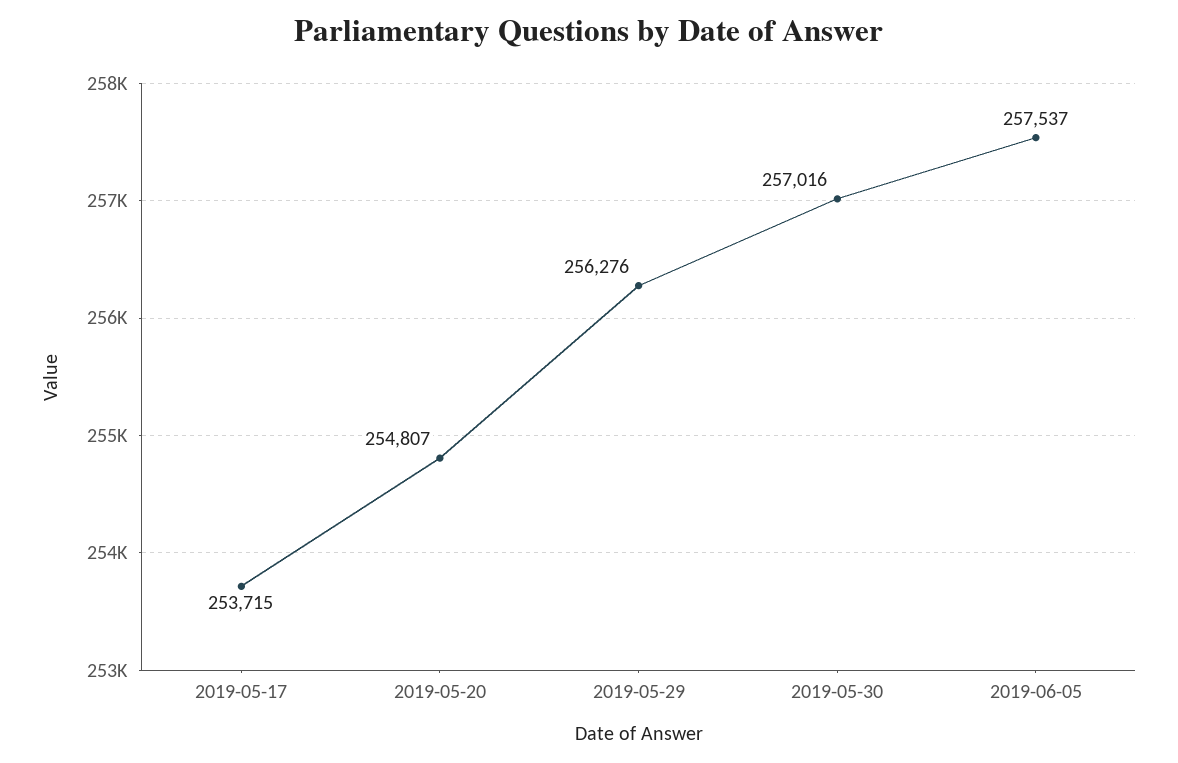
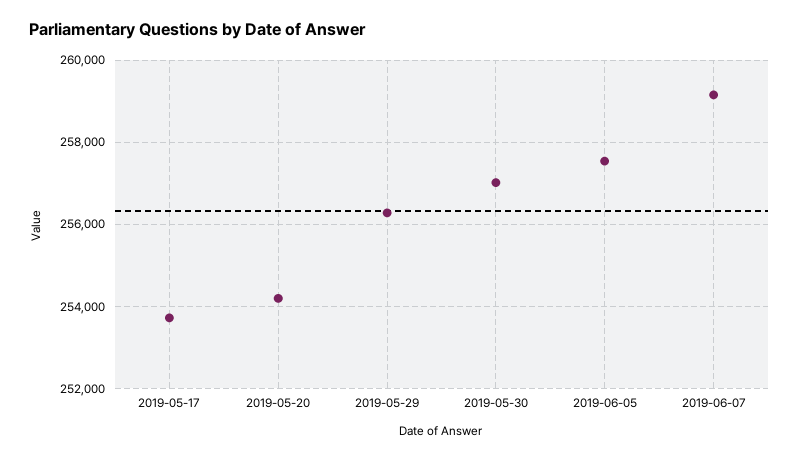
2019-05-20: 254807 -> 254200
2019-06-07: none -> 259200

